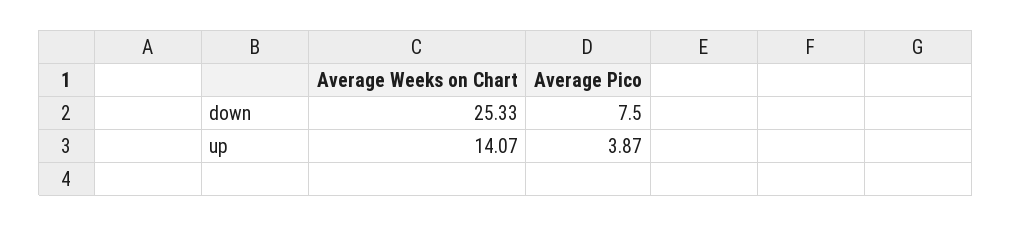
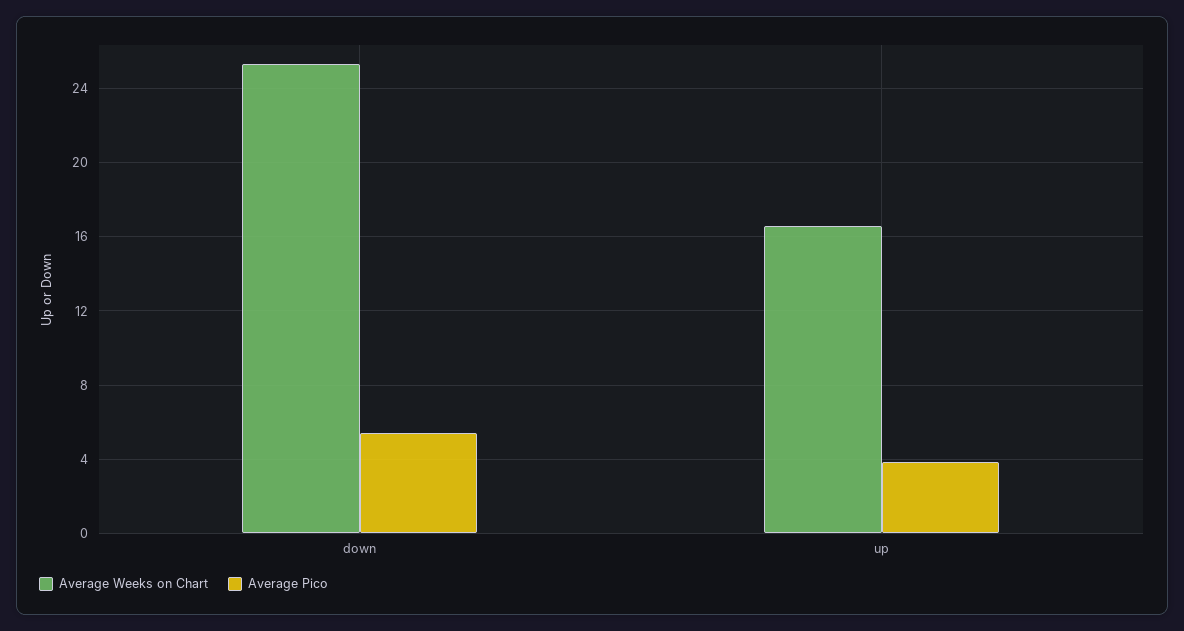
Average Pico, down: 7.5 -> 5.5
Average Weeks on Chart, up: 14.07 -> 16.5

